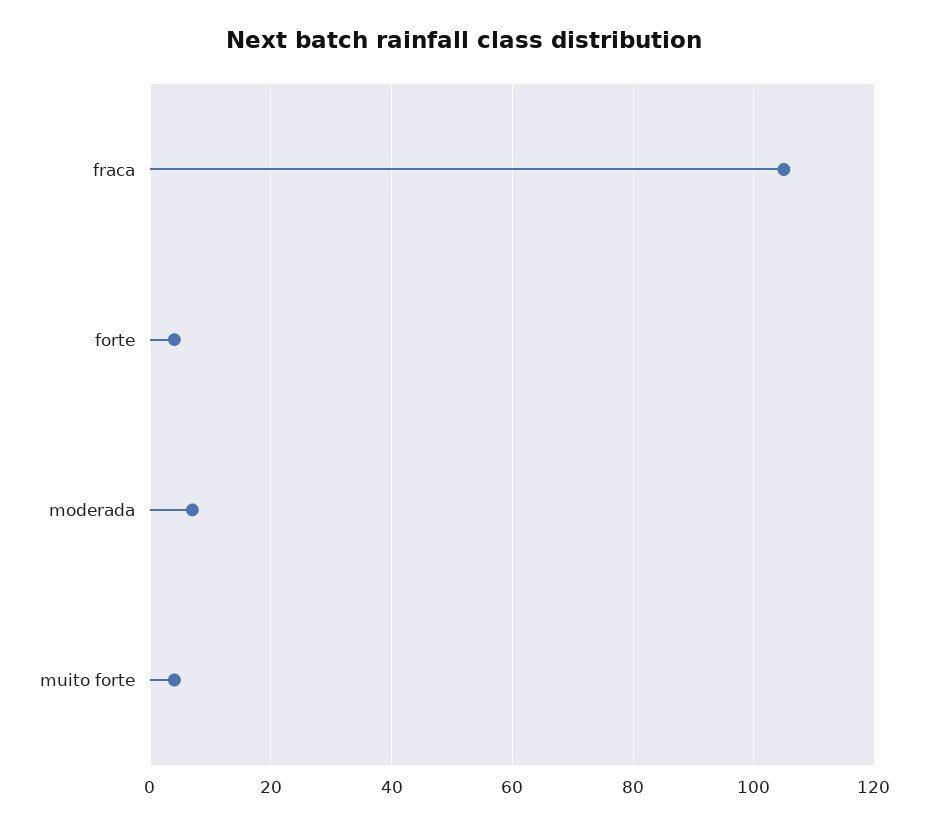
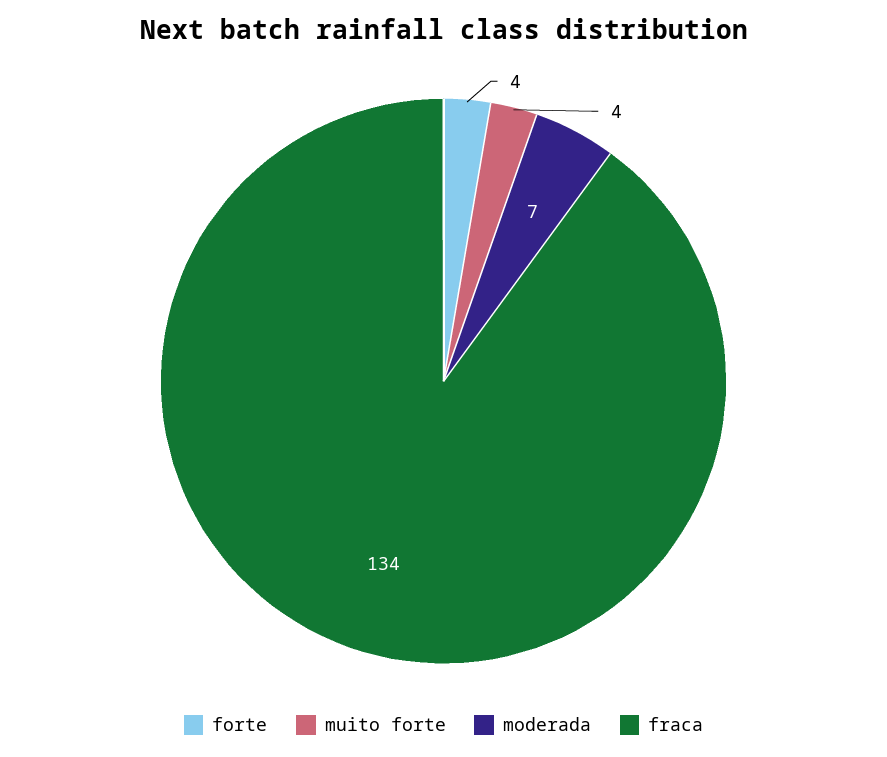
fraca: 105 -> 134

